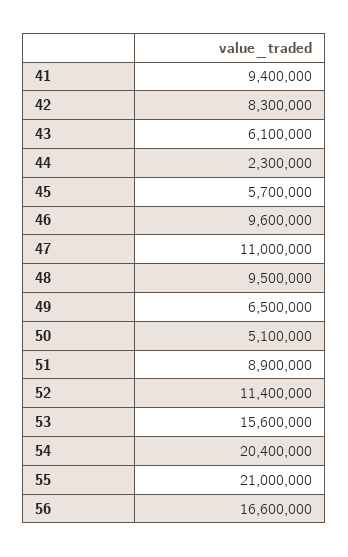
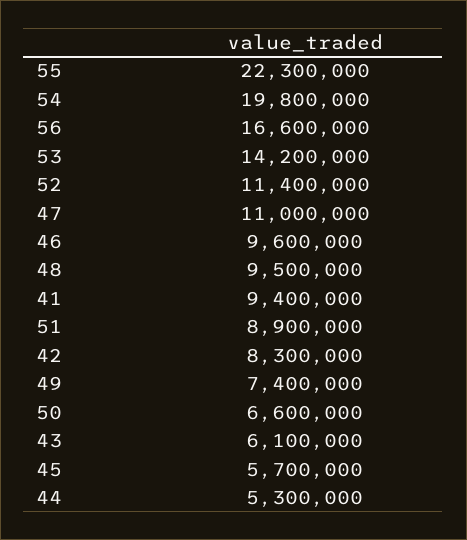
44: 2300000 -> 5300000
49: 6500000 -> 7400000
50: 5100000 -> 6600000
53: 15600000 -> 14200000
54: 20400000 -> 19800000
55: 21000000 -> 22300000

